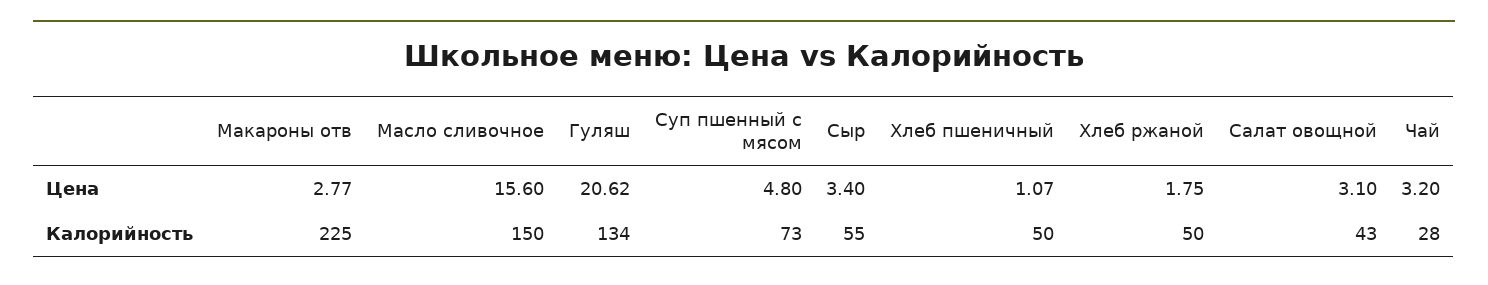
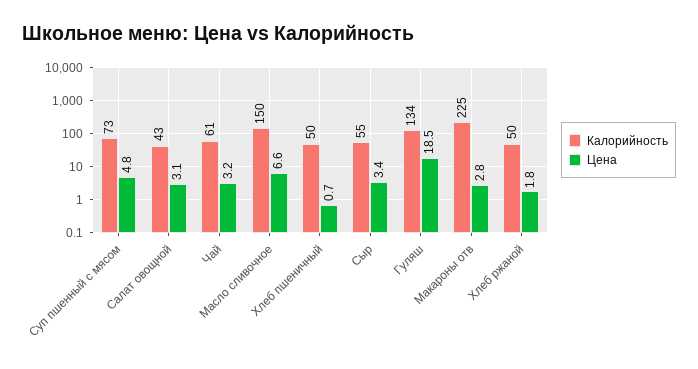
Цена, Масло сливочное: 15.6 -> 6.6
Цена, Гуляш: 20.62 -> 18.5
Цена, Хлеб пшеничный: 1.07 -> 0.7
Калорийность, Чай: 28 -> 61

